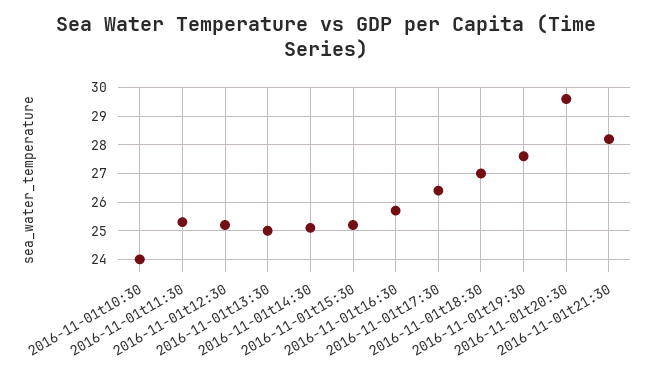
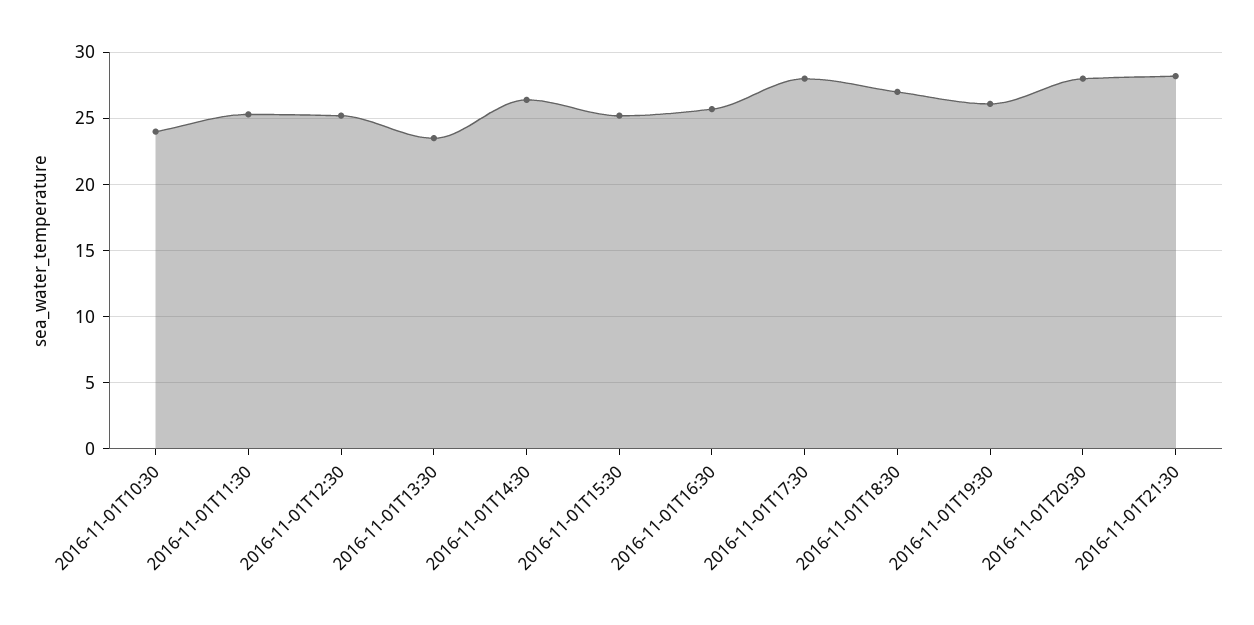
2016-11-01t13:30: 25 -> 23.5
2016-11-01t14:30: 25 -> 26.5
2016-11-01t17:30: 26.5 -> 28
2016-11-01t19:30: 27.5 -> 26
2016-11-01t20:30: 29.5 -> 28

